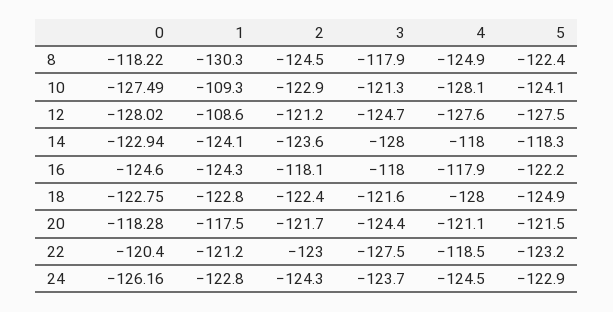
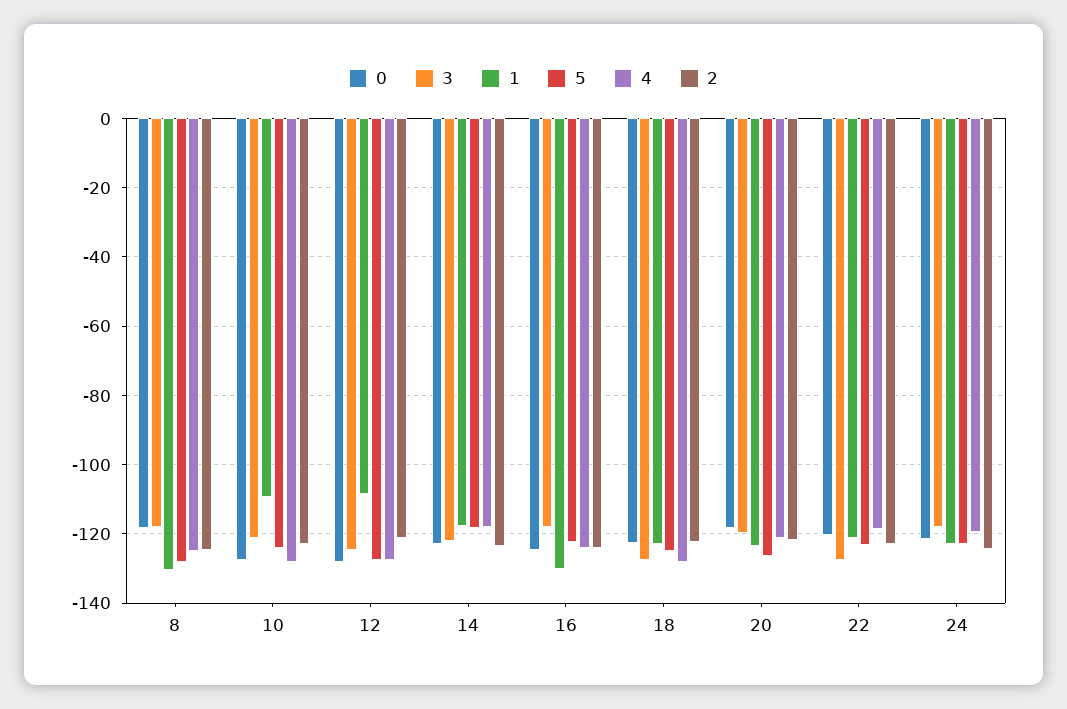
5, 8: -122.4 -> -128
1, 14: -124.1 -> -118
3, 14: -128 -> -122
1, 16: -124.3 -> -130
2, 16: -118.1 -> -124
4, 16: -117.9 -> -124
3, 18: -121.6 -> -128
1, 20: -117.5 -> -124
3, 20: -124.4 -> -120
5, 20: -121.5 -> -126
0, 24: -126.16 -> -122
3, 24: -123.7 -> -118
4, 24: -124.5 -> -120

